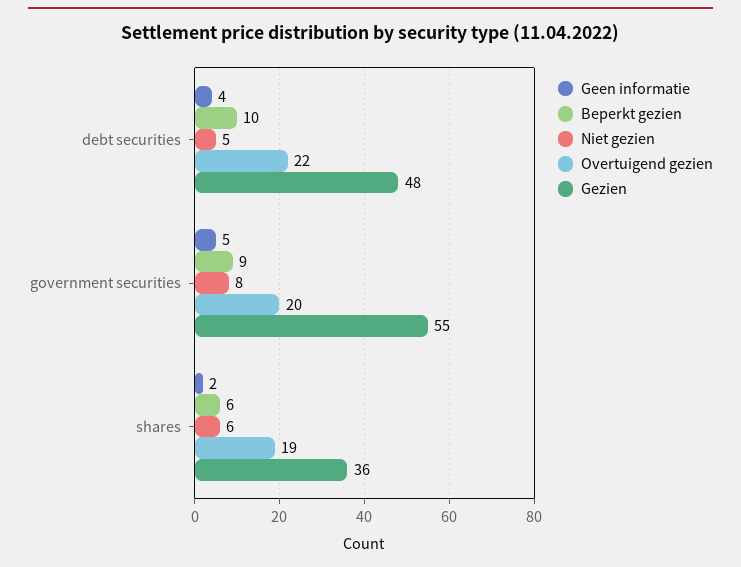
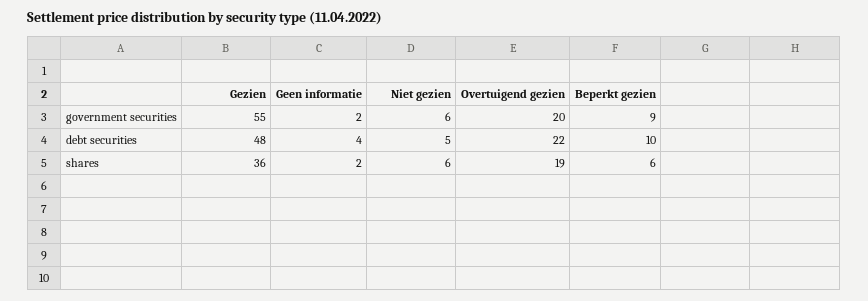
Geen informatie, government securities: 5 -> 2
Niet gezien, government securities: 8 -> 6

